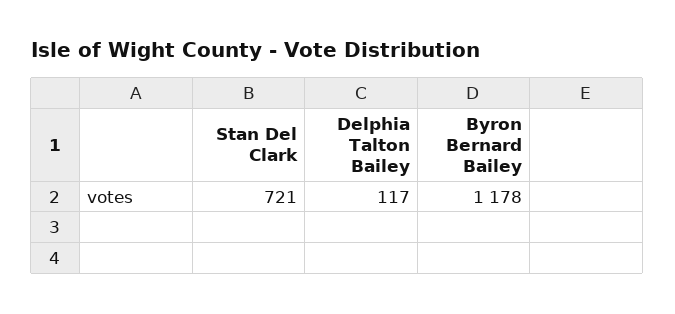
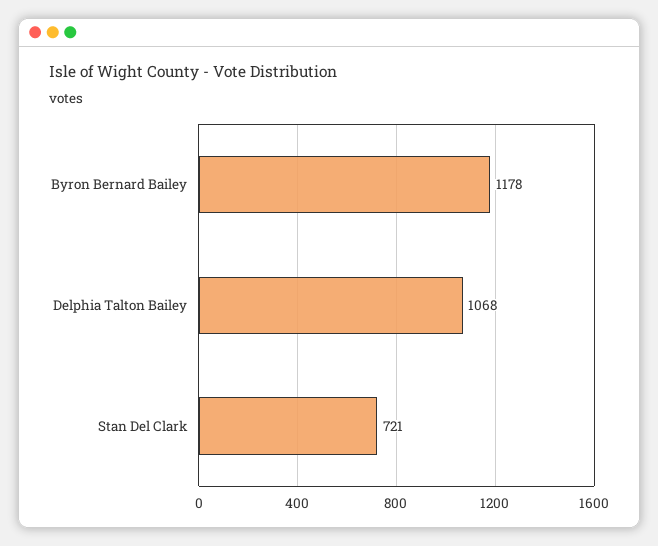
Delphia Talton Bailey: 117 -> 1068

